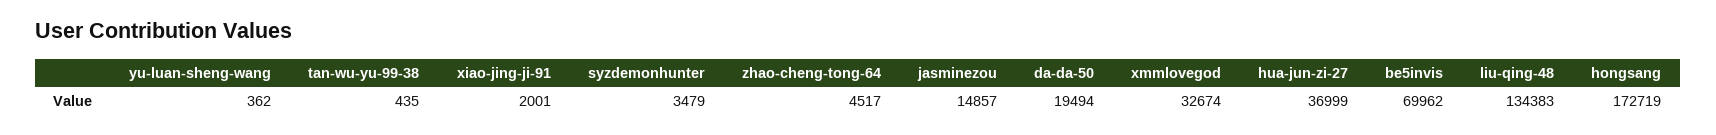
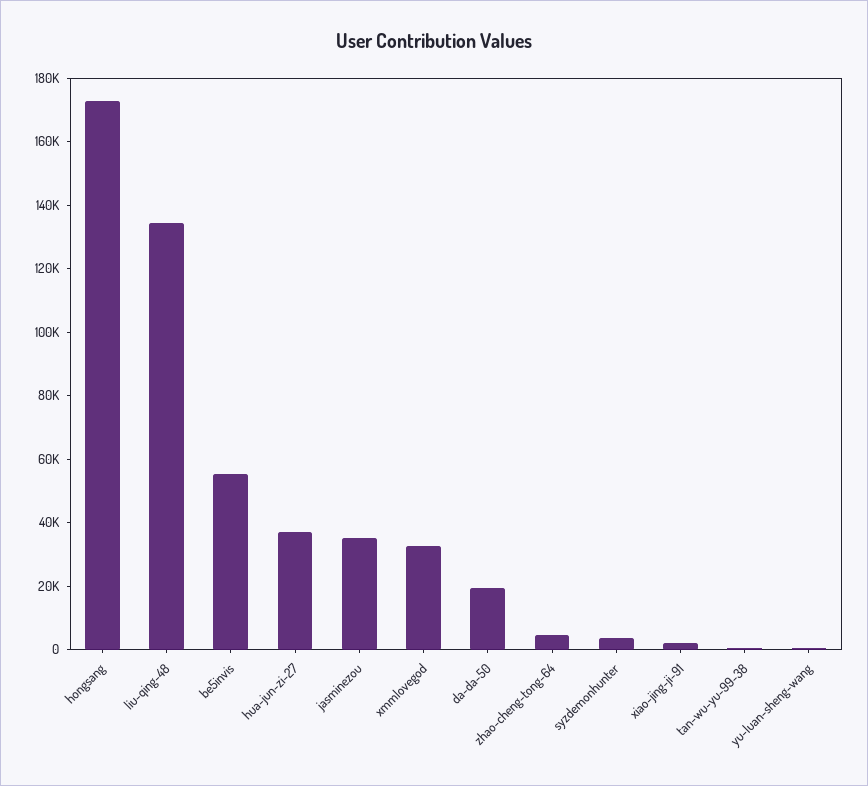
jasminezou: 14857 -> 35000
be5invis: 69962 -> 55000

